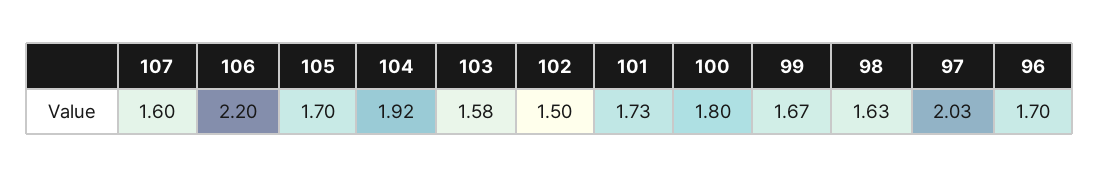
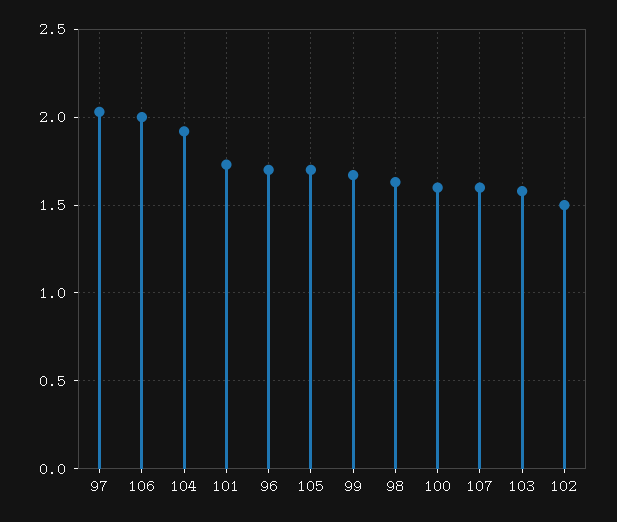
106: 2.2 -> 2
100: 1.8 -> 1.6

